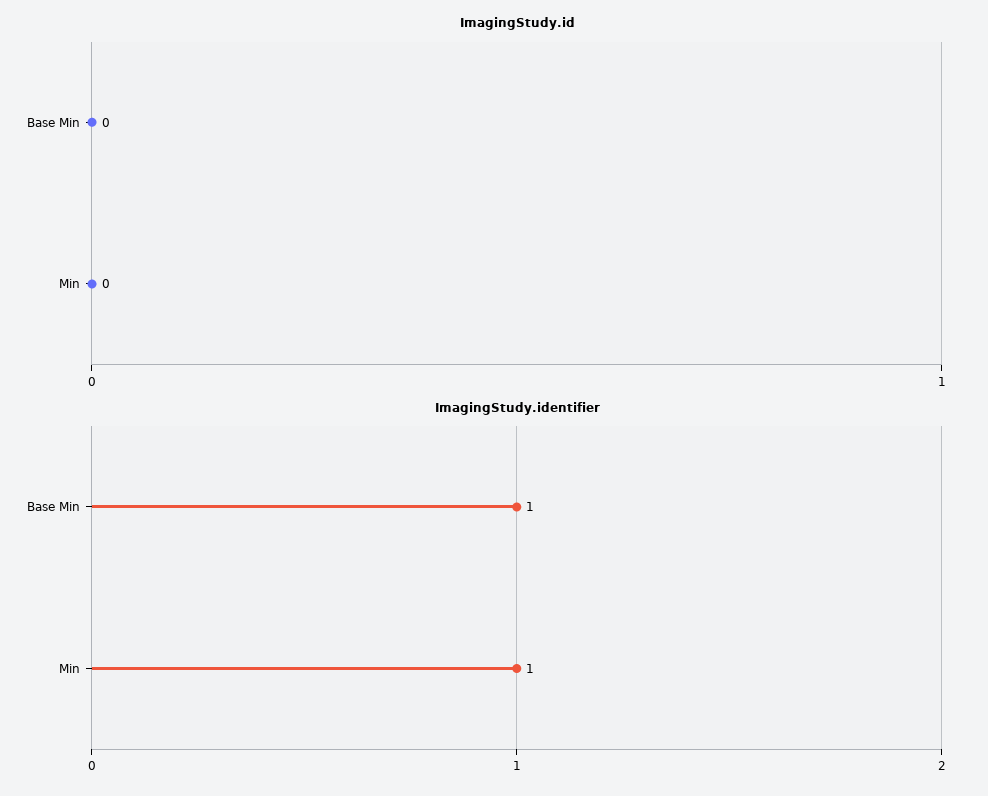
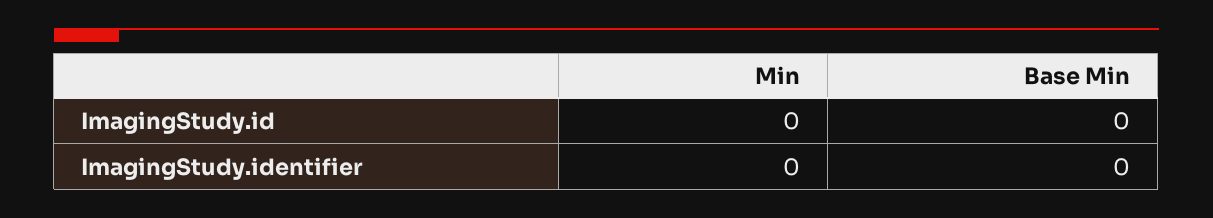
ImagingStudy.identifier, Base Min: 1 -> 0
ImagingStudy.identifier, Min: 1 -> 0

